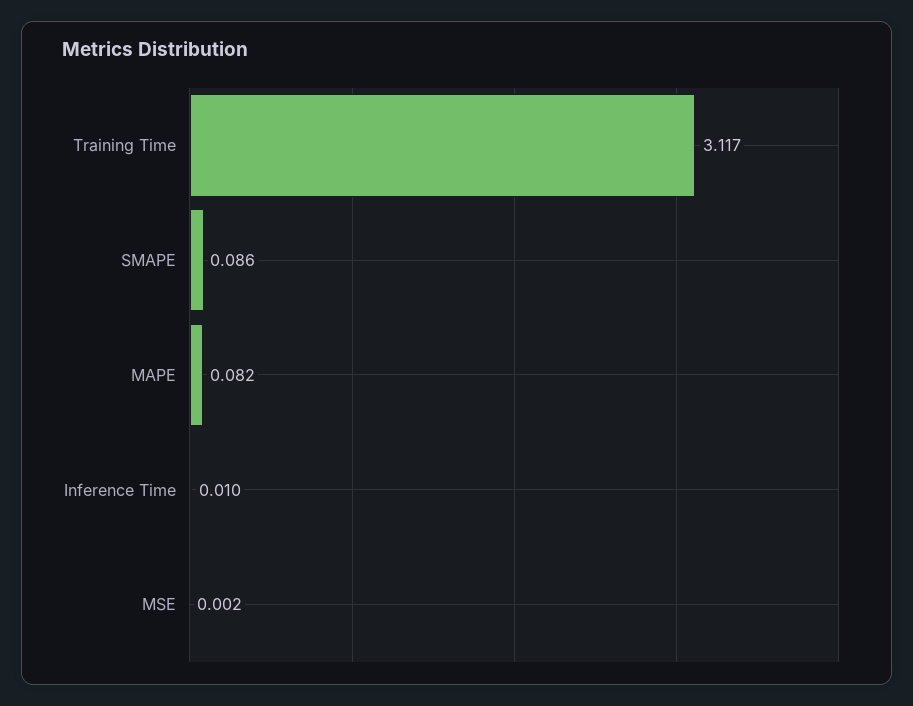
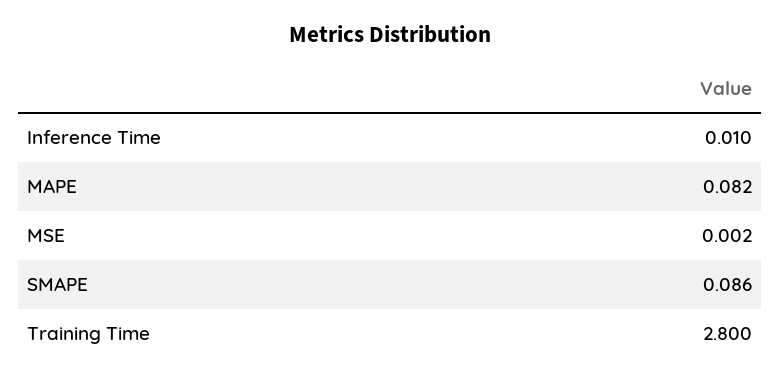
Training Time: 3.117 -> 2.8

